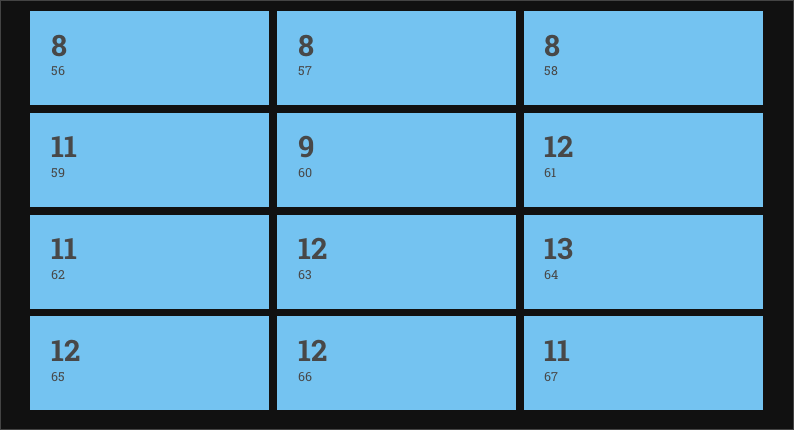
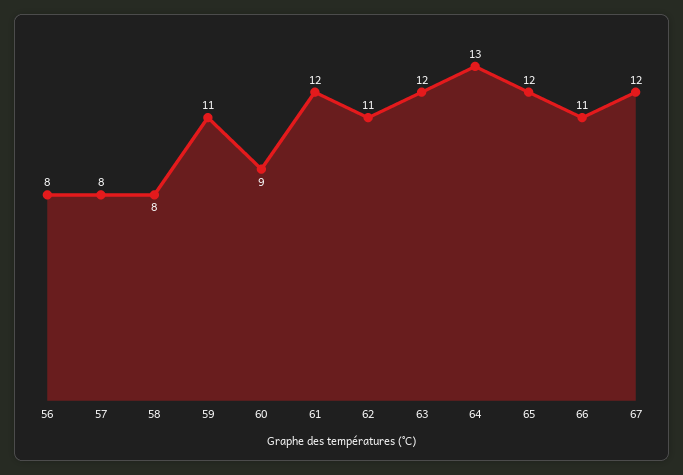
66: 12 -> 11
67: 11 -> 12

